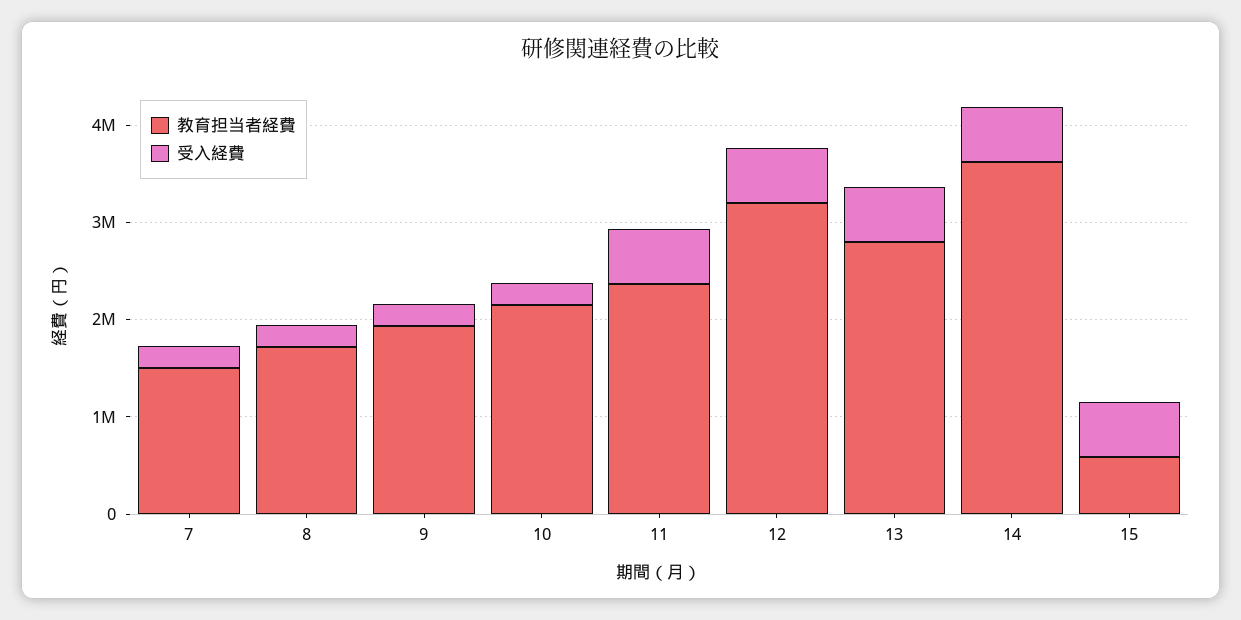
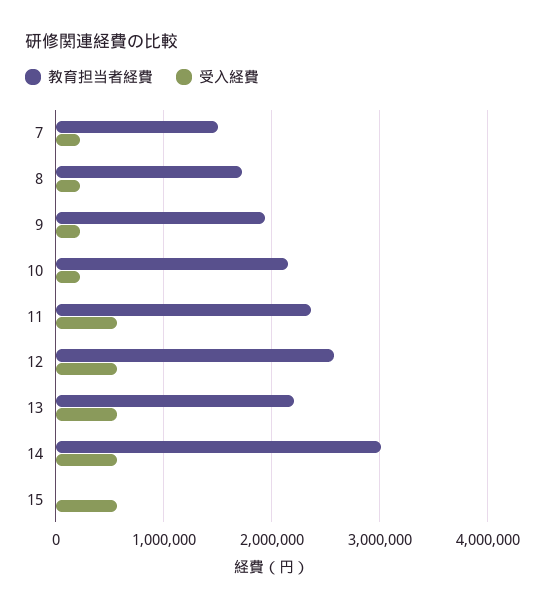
教育担当者経費, 12: 3200000 -> 2600000
教育担当者経費, 13: 2800000 -> 2200000
教育担当者経費, 14: 3600000 -> 3000000
教育担当者経費, 15: 600000 -> 0

